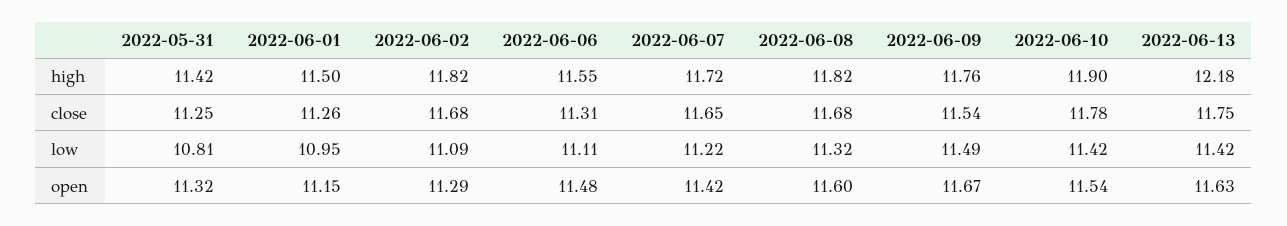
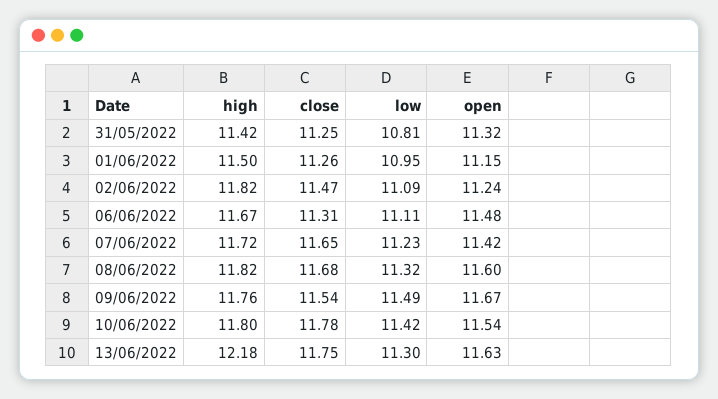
2022-06-06, high: 11.55 -> 11.67
2022-06-10, high: 11.9 -> 11.8
2022-06-02, close: 11.68 -> 11.47
2022-06-07, low: 11.22 -> 11.23
2022-06-13, low: 11.42 -> 11.3
2022-06-02, open: 11.29 -> 11.24

